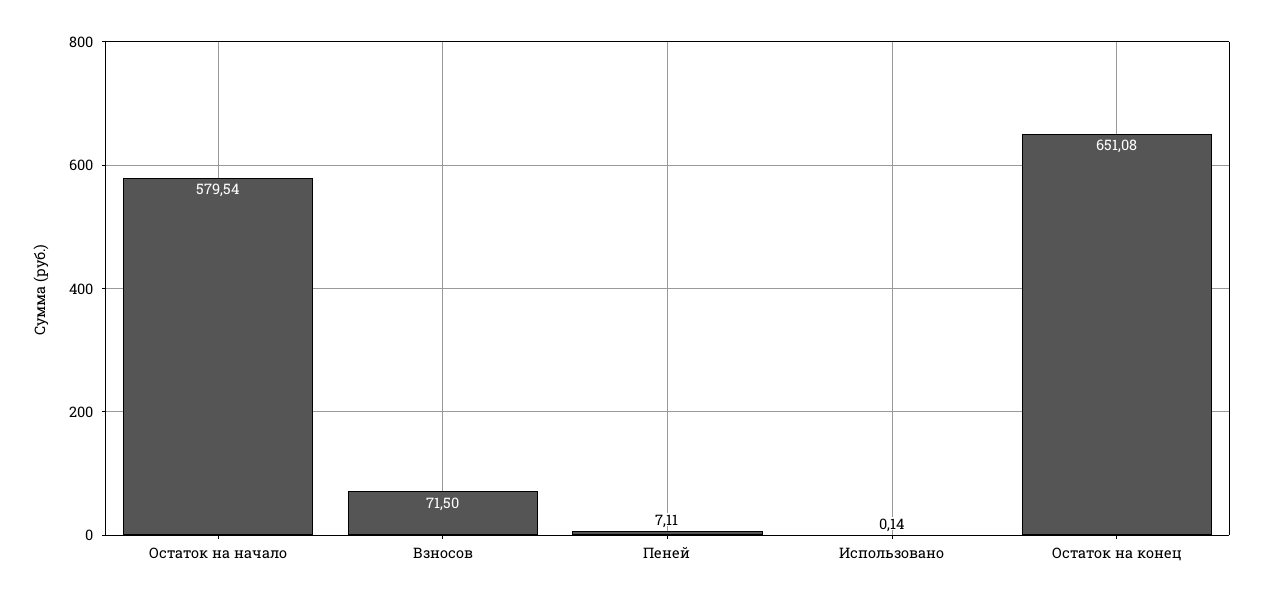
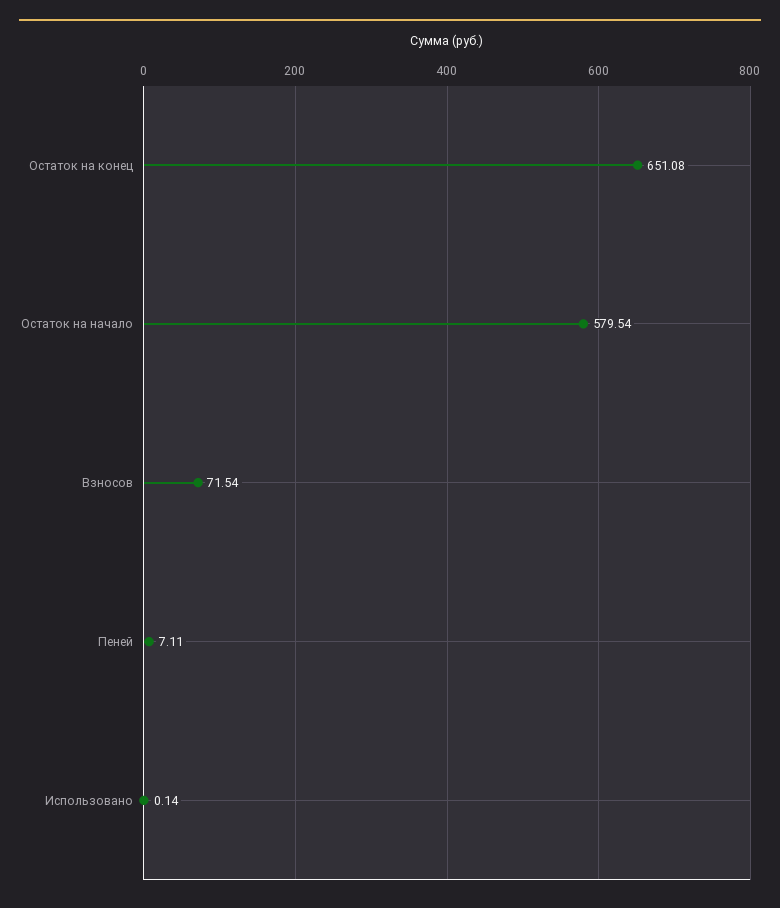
Взносов: 71.5 -> 71.54

